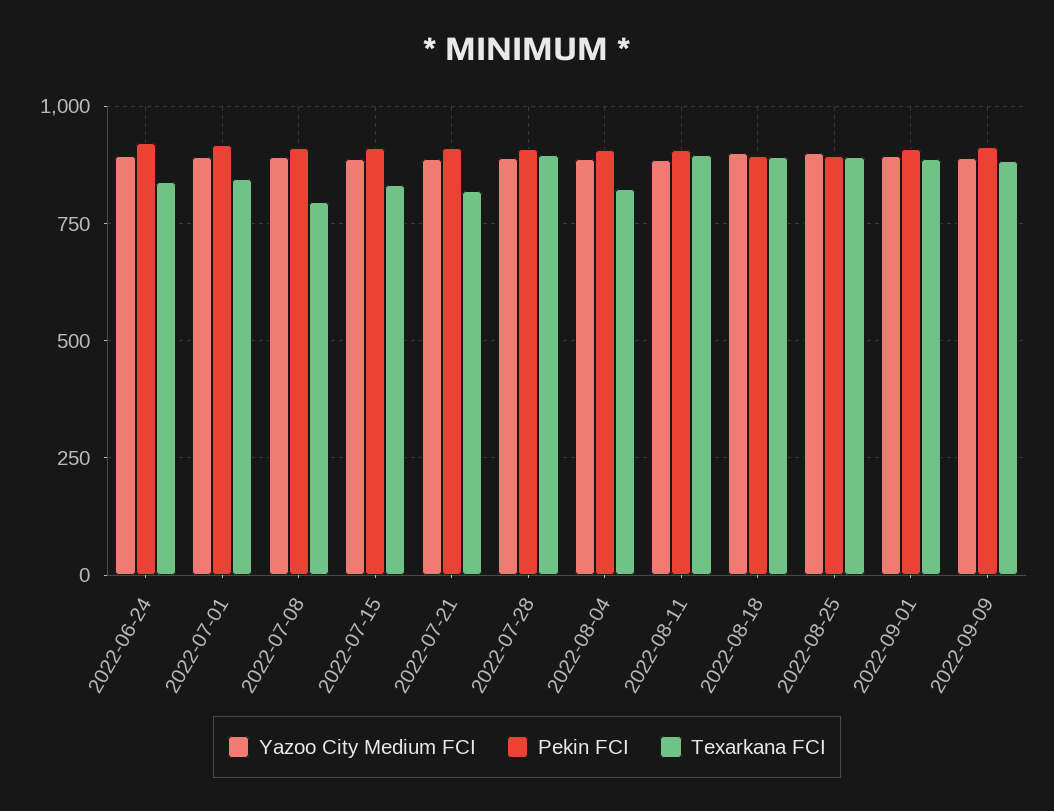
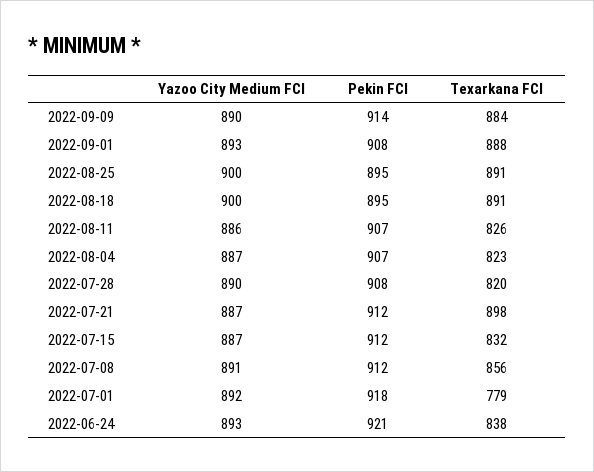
Texarkana FCI, 2022-07-01: 850 -> 779
Texarkana FCI, 2022-07-08: 800 -> 856
Texarkana FCI, 2022-07-21: 825 -> 898
Texarkana FCI, 2022-07-28: 900 -> 820
Texarkana FCI, 2022-08-11: 900 -> 826

